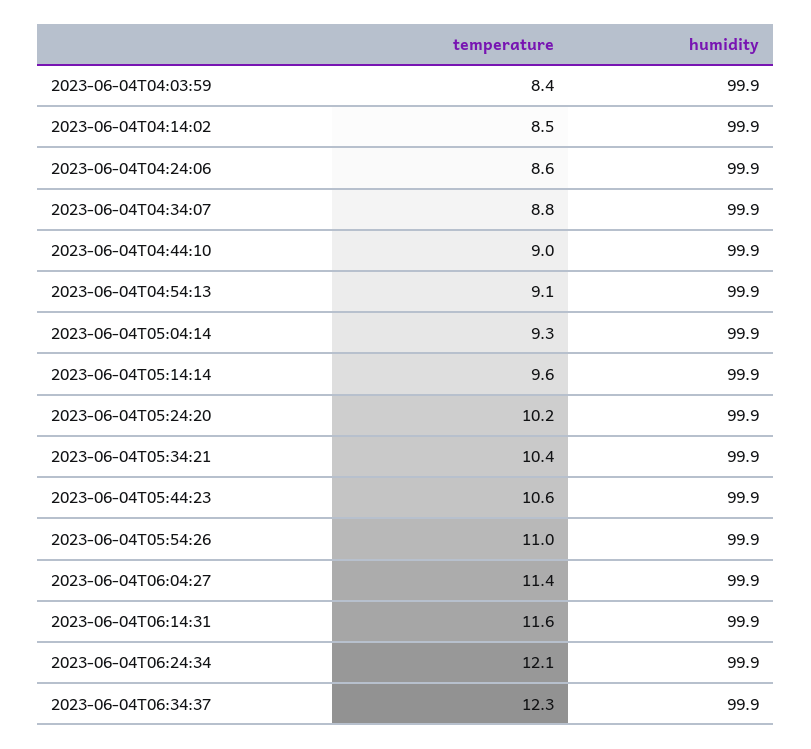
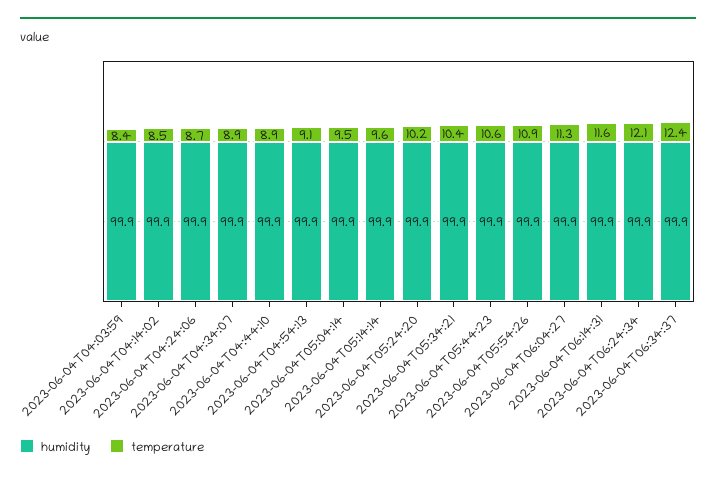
temperature, 2023-06-04T04:24:06: 8.6 -> 8.7
temperature, 2023-06-04T04:34:07: 8.8 -> 8.9
temperature, 2023-06-04T04:44:10: 9 -> 8.9
temperature, 2023-06-04T05:04:14: 9.3 -> 9.5
temperature, 2023-06-04T05:54:26: 11 -> 10.9
temperature, 2023-06-04T06:04:27: 11.4 -> 11.3
temperature, 2023-06-04T06:34:37: 12.3 -> 12.4

